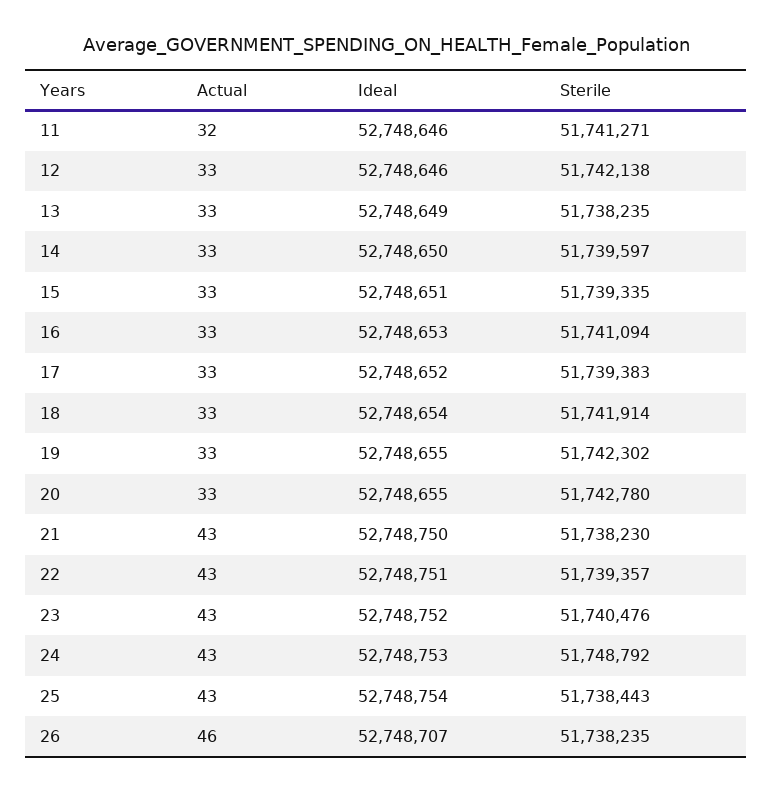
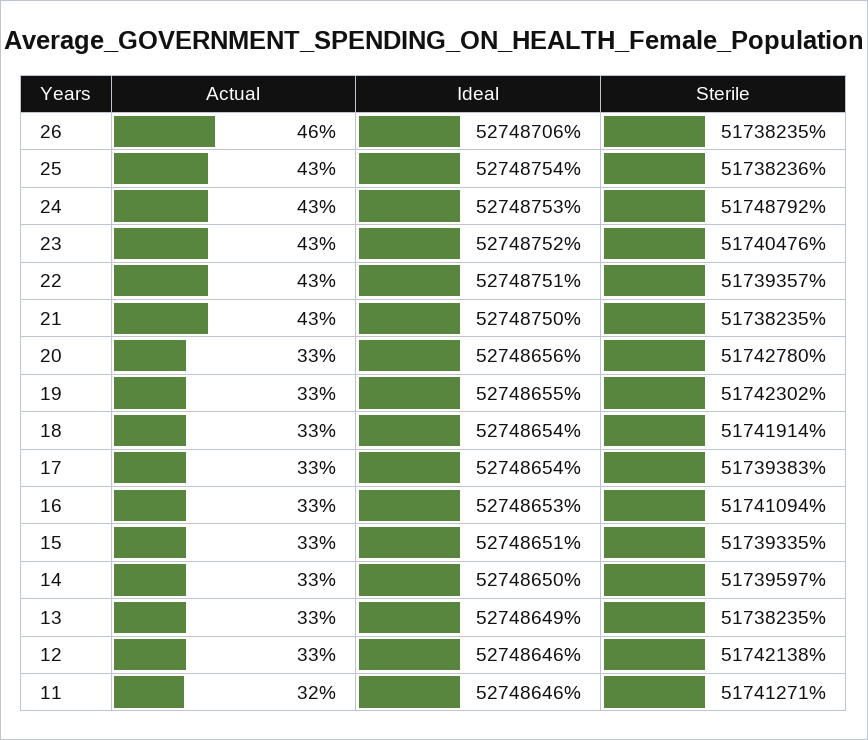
Ideal, 17: 52748652 -> 52748654
Ideal, 20: 52748655 -> 52748656
Sterile, 21: 51738230 -> 51738235
Sterile, 25: 51738443 -> 51738236
Ideal, 26: 52748707 -> 52748706

